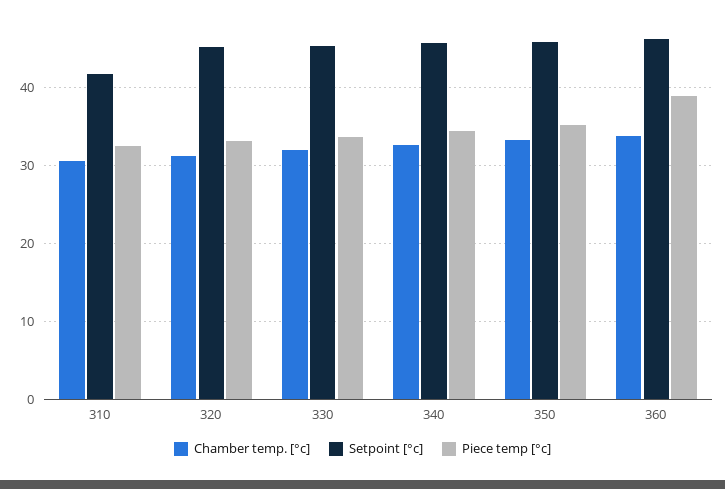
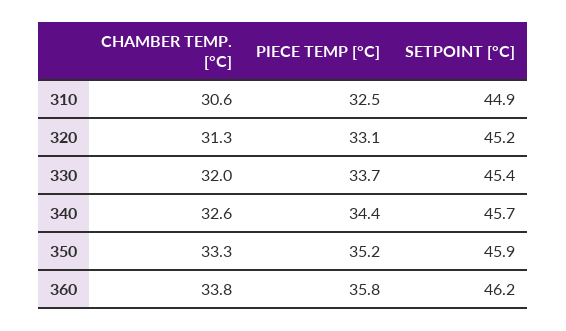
Setpoint [°c], 310: 42 -> 44.9
Piece temp [°c], 360: 39 -> 35.8

